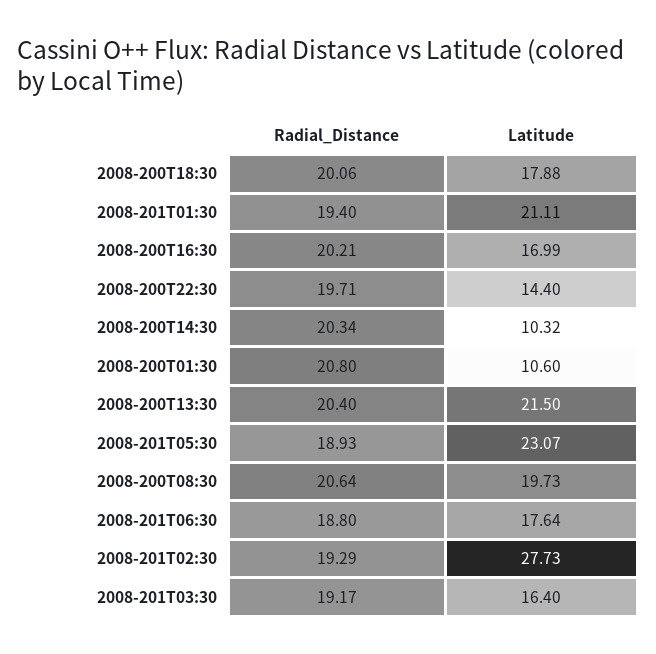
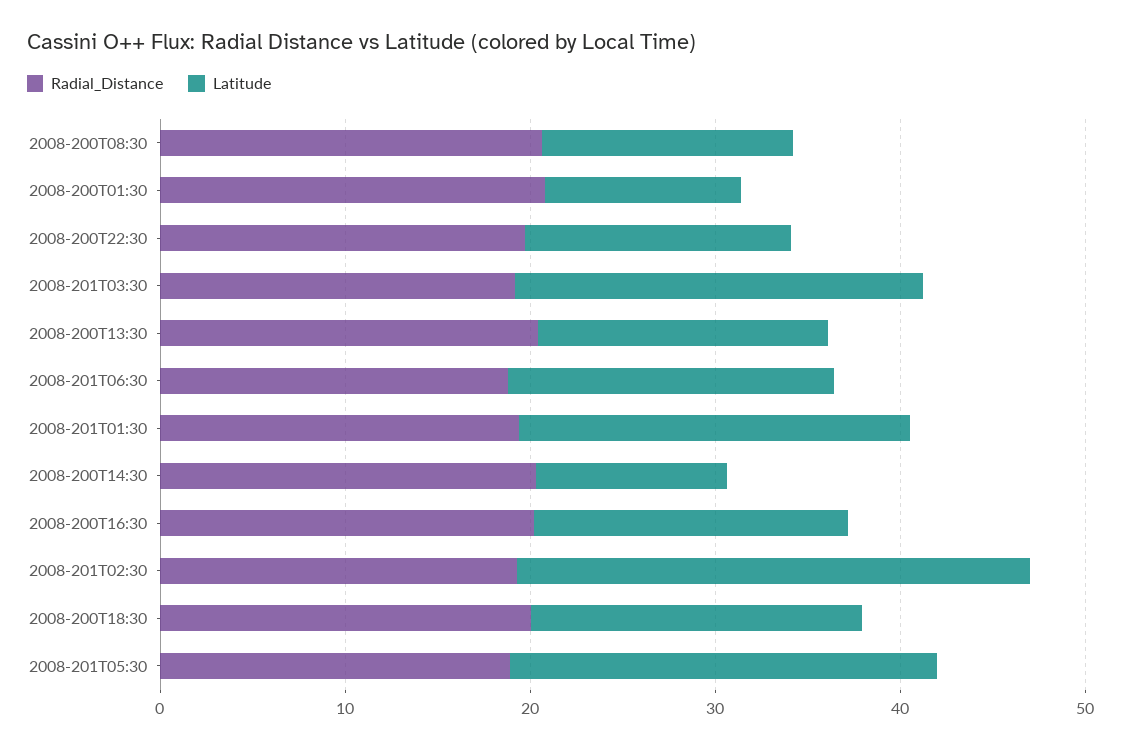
Latitude, 2008-200T13:30: 21.5 -> 16
Latitude, 2008-200T08:30: 19.73 -> 14
Latitude, 2008-201T03:30: 16.4 -> 22

